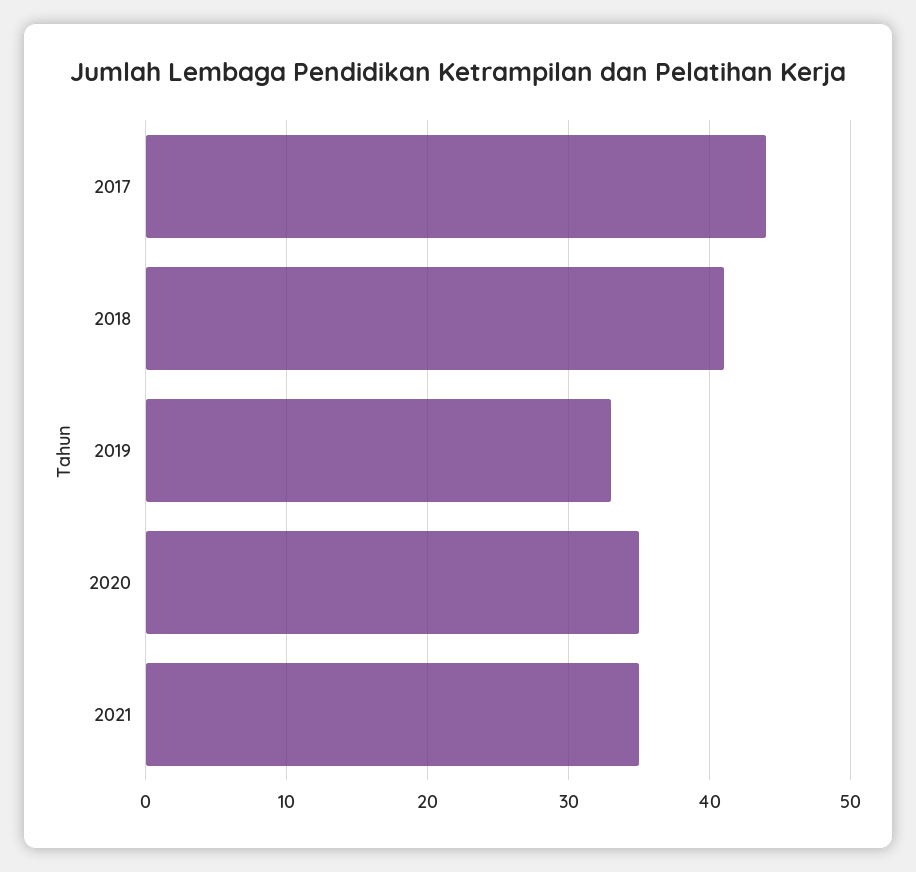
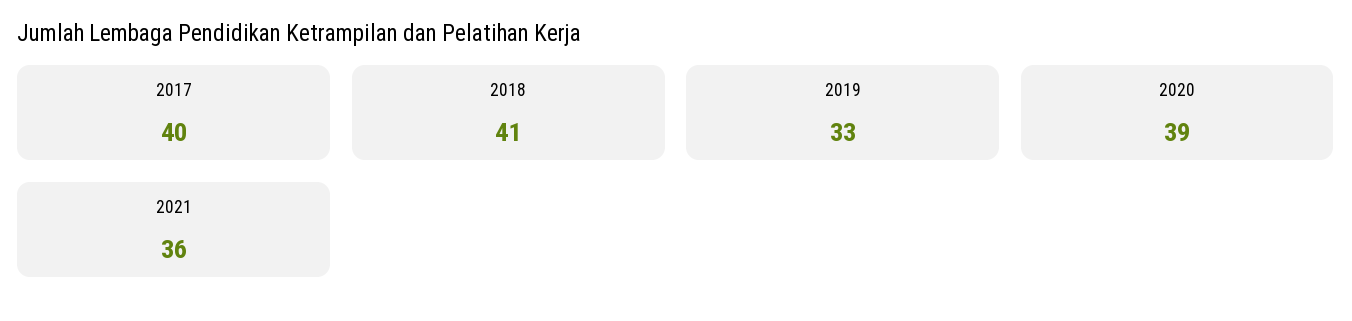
2017: 44 -> 40
2020: 35 -> 39
2021: 35 -> 36

